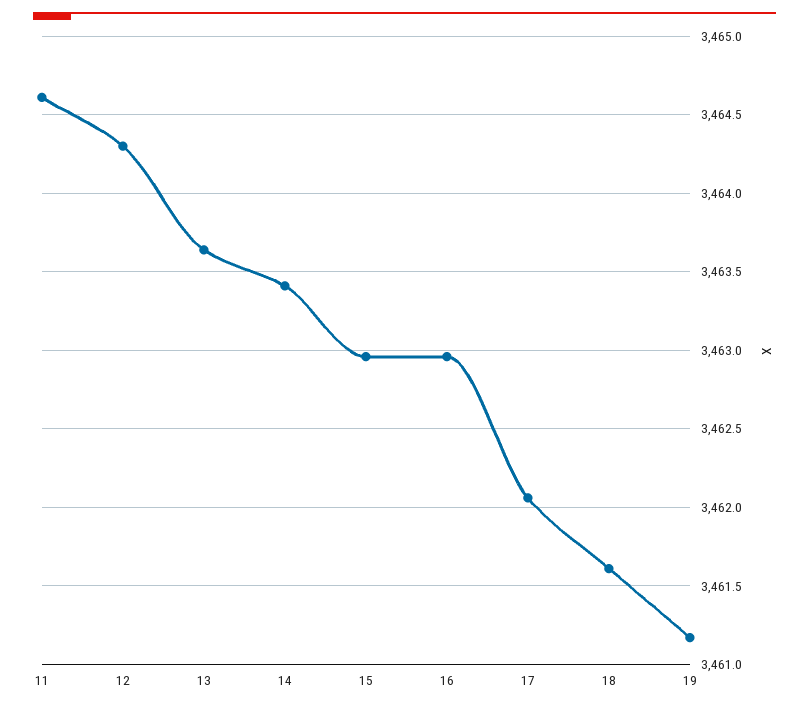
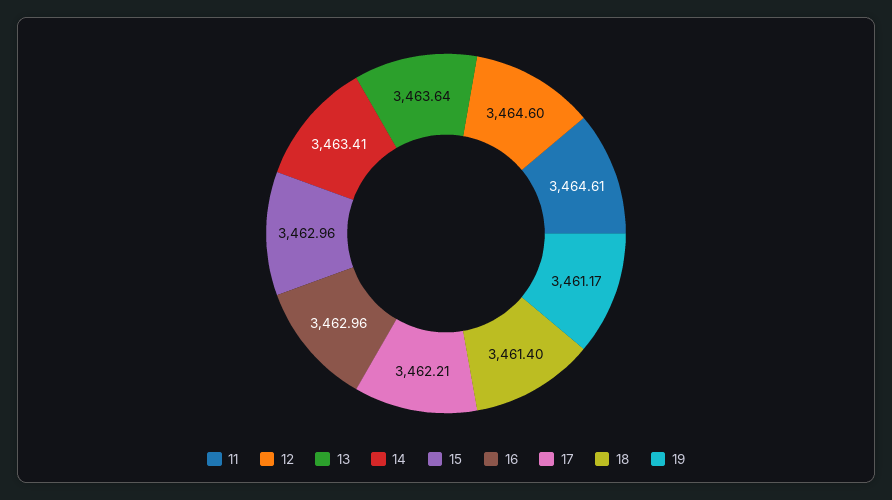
12: 3464.3 -> 3464.6
17: 3462.05 -> 3462.21
18: 3461.6 -> 3461.4

